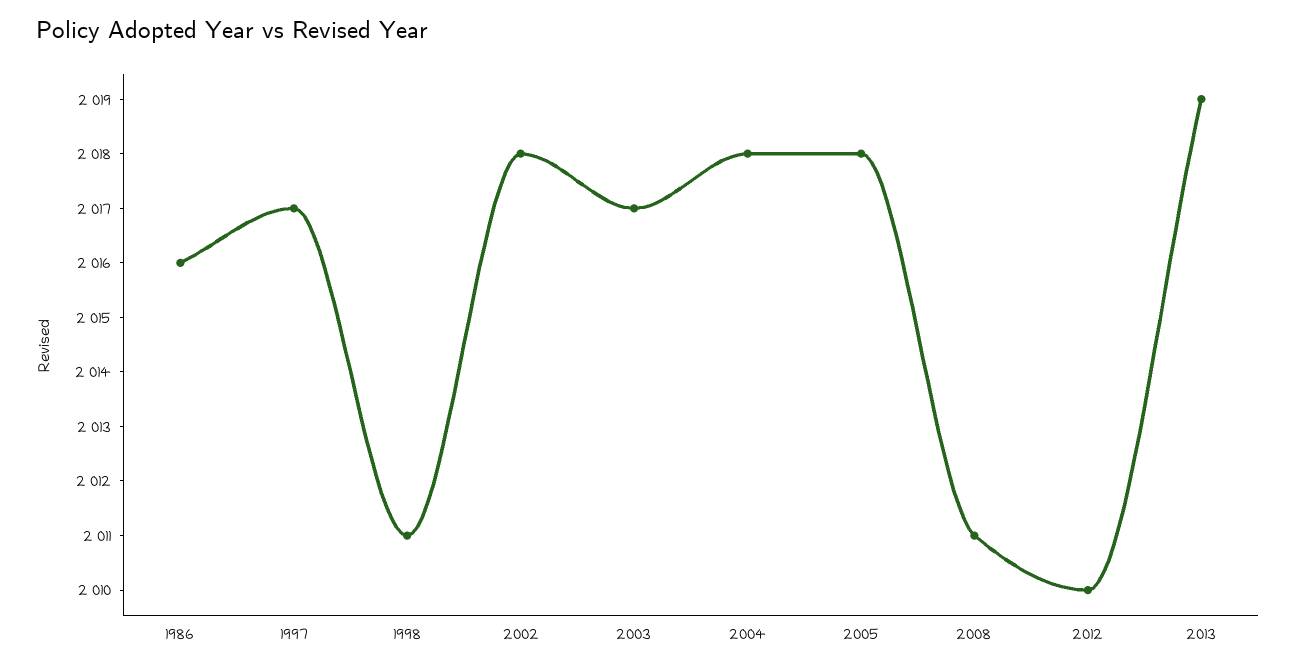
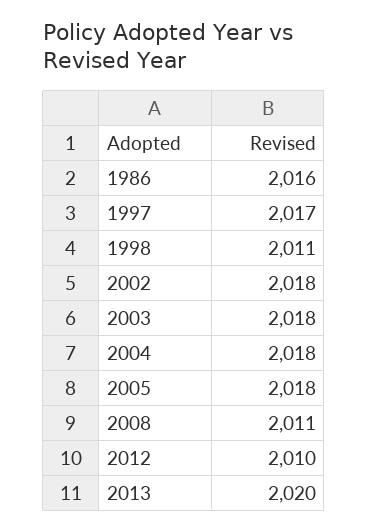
2003: 2017 -> 2018
2013: 2019 -> 2020

